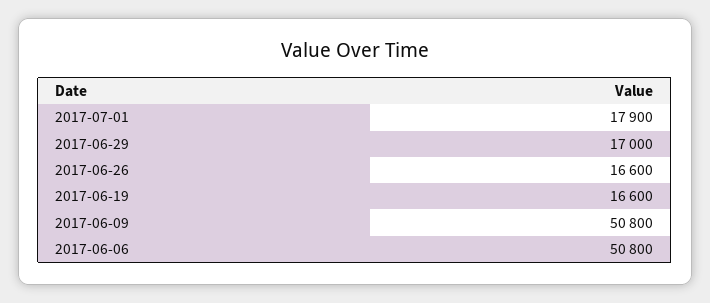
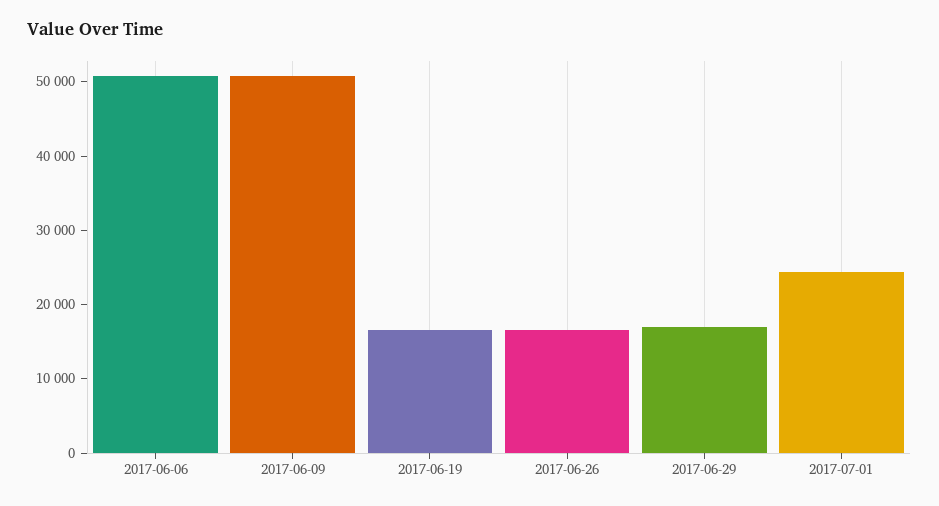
2017-07-01: 17900 -> 24000

